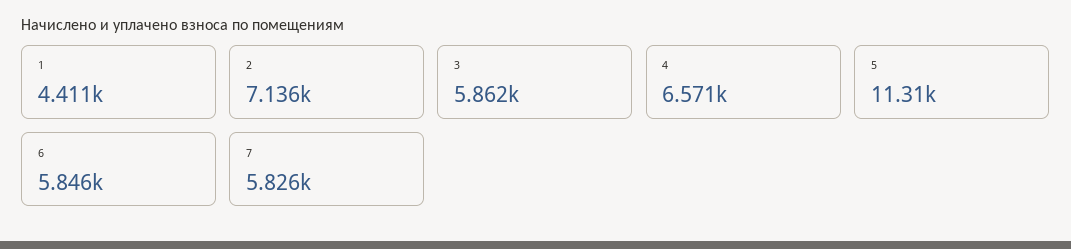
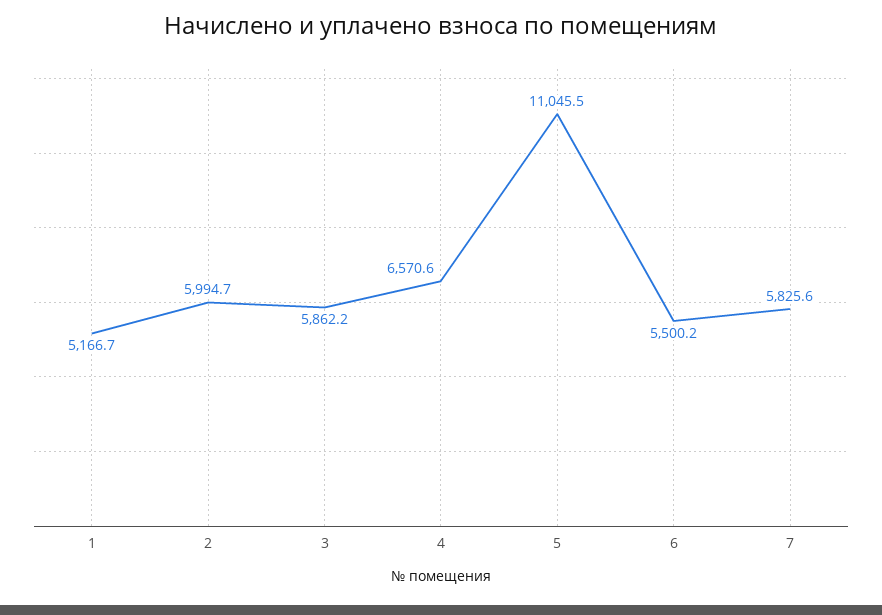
1: 4411 -> 5166.7
2: 7136 -> 5994.7
5: 11310 -> 11045.5
6: 5846 -> 5500.2

